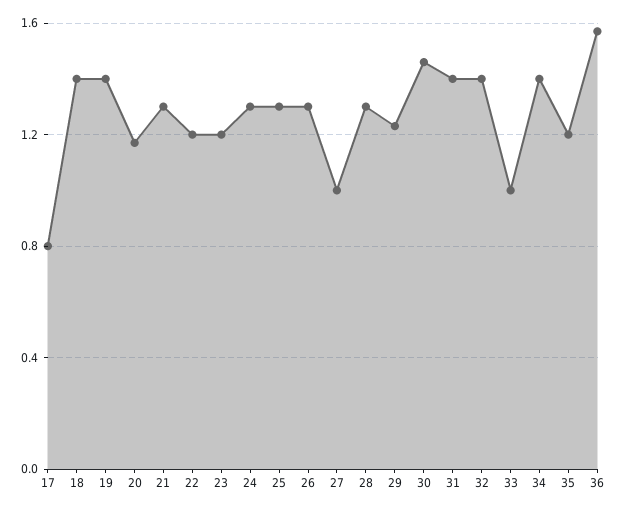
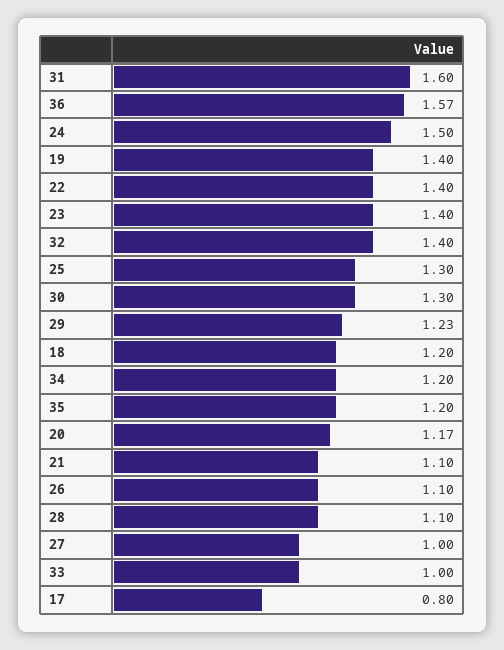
18: 1.4 -> 1.2
21: 1.3 -> 1.1
22: 1.2 -> 1.4
23: 1.2 -> 1.4
24: 1.3 -> 1.5
26: 1.3 -> 1.1
28: 1.3 -> 1.1
30: 1.45 -> 1.3
31: 1.4 -> 1.6
34: 1.4 -> 1.2

